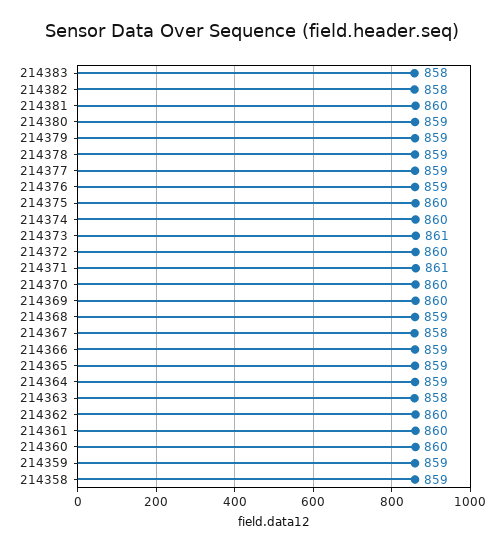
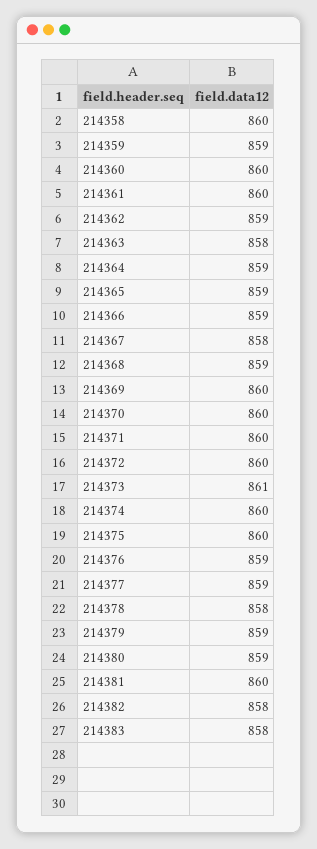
214378: 859 -> 858
214371: 861 -> 860
214362: 860 -> 859
214358: 859 -> 860

